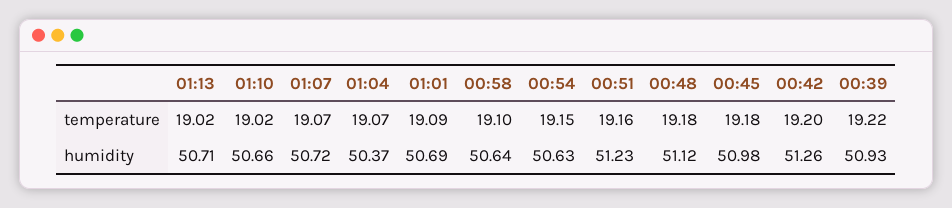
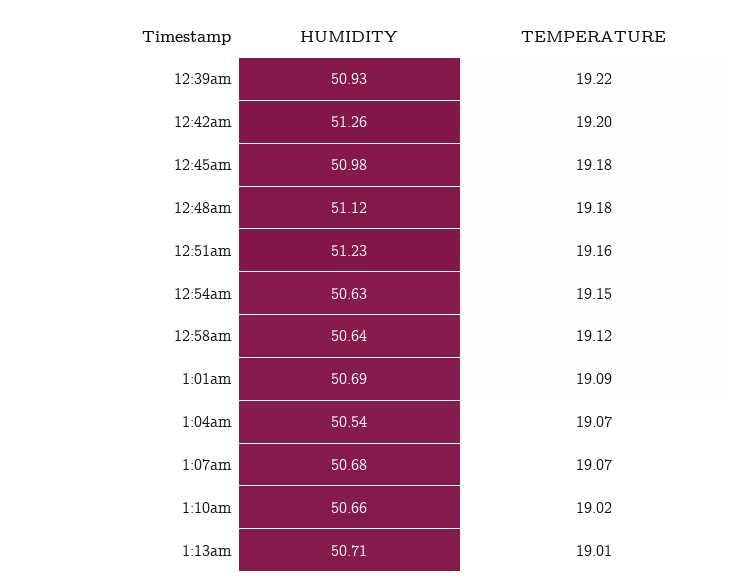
01:13, temperature: 19.02 -> 19.01
00:58, temperature: 19.1 -> 19.12
01:07, humidity: 50.72 -> 50.68
01:04, humidity: 50.37 -> 50.54

